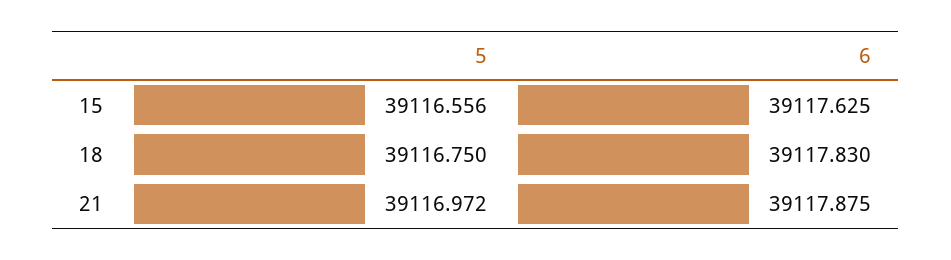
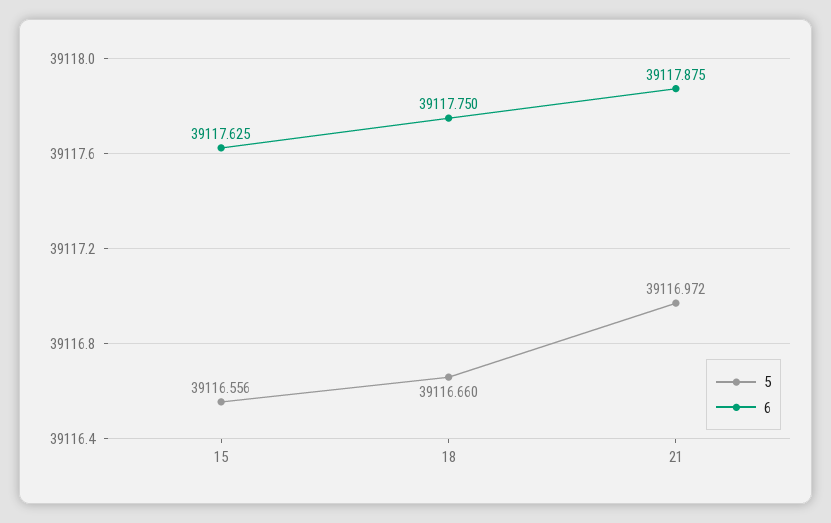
5, 18: 39116.75 -> 39116.66
6, 18: 39117.83 -> 39117.75

